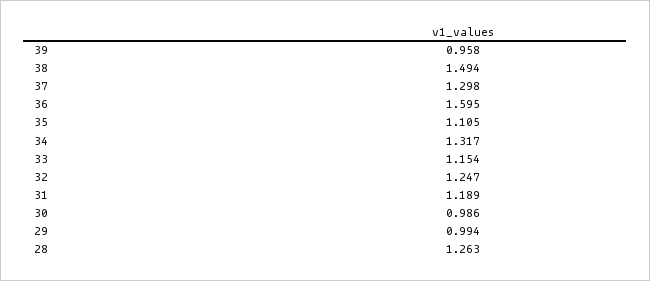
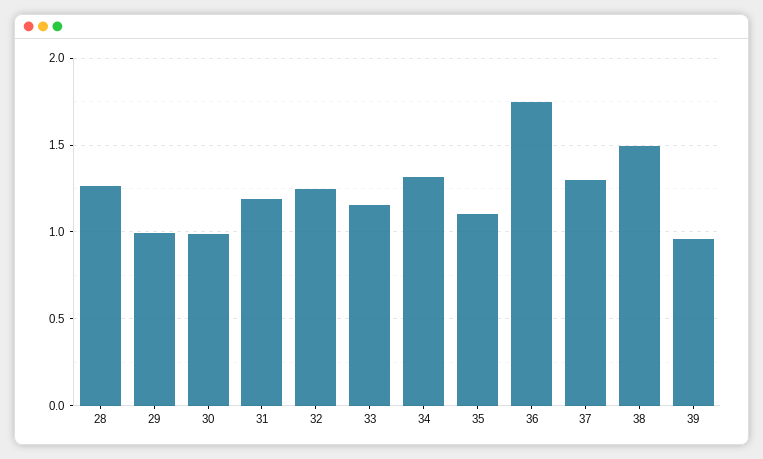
36: 1.595 -> 1.75

